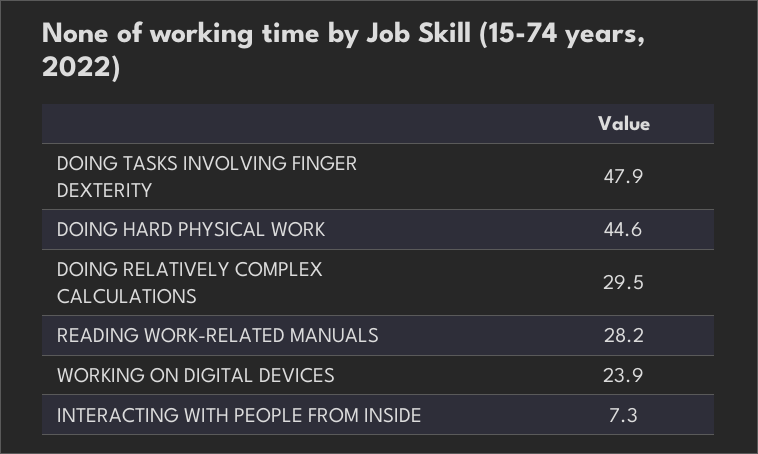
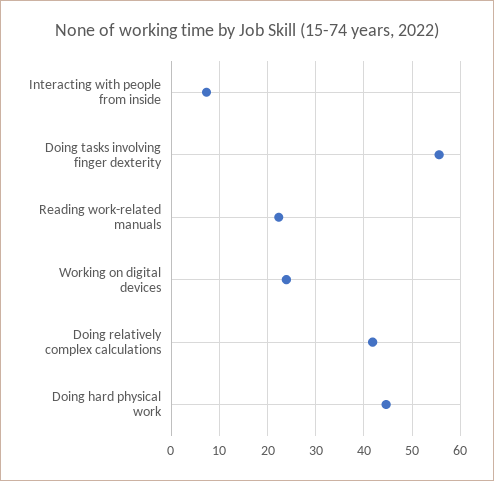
DOING TASKS INVOLVING FINGER DEXTERITY: 47.9 -> 56
DOING RELATIVELY COMPLEX CALCULATIONS: 29.5 -> 42
READING WORK-RELATED MANUALS: 28.2 -> 22

